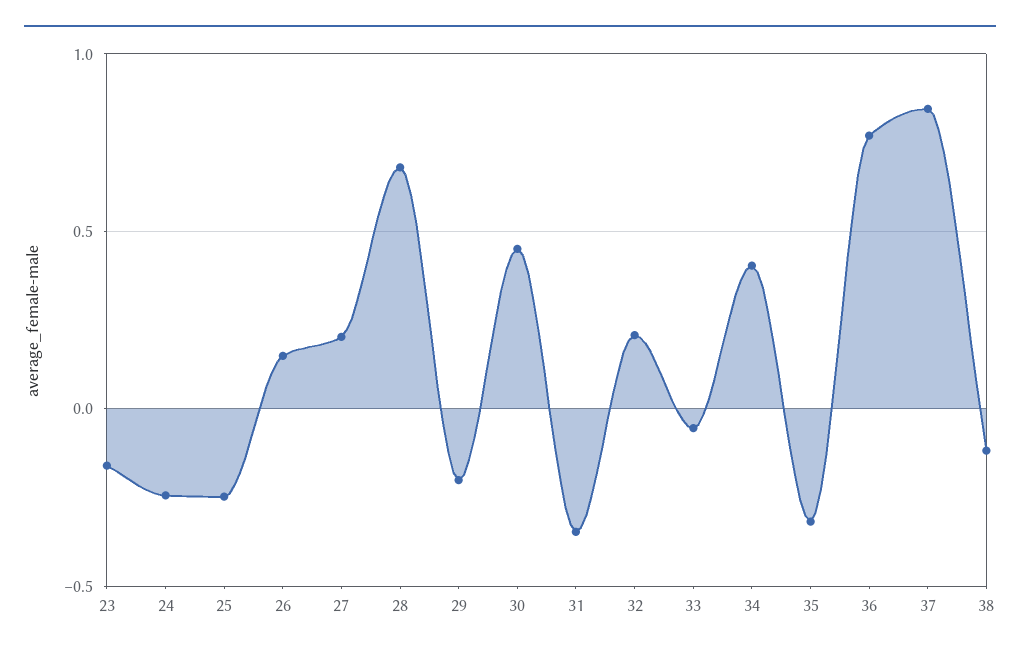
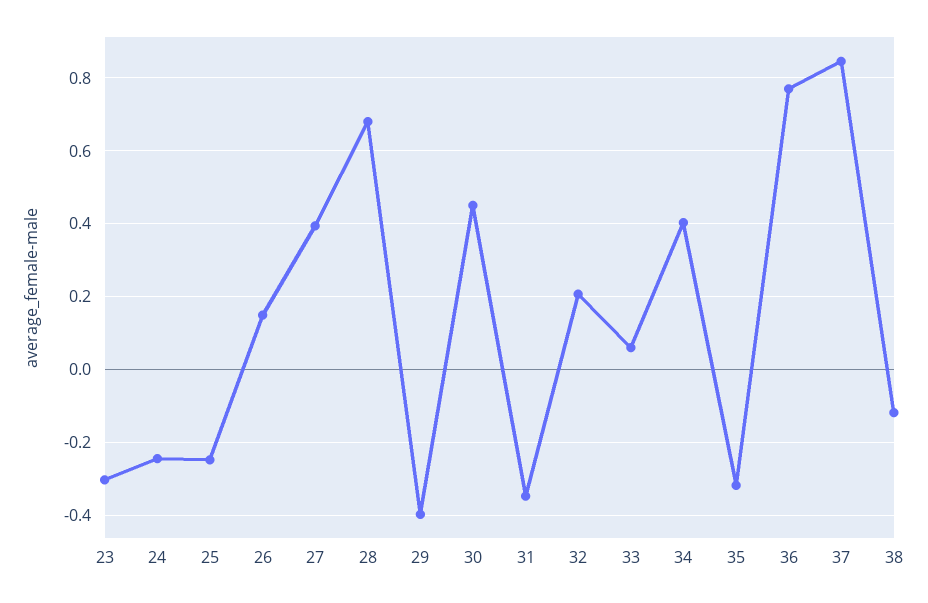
23: -0.15 -> -0.3
27: 0.2 -> 0.4
29: -0.2 -> -0.4
33: -0.05 -> 0.06

